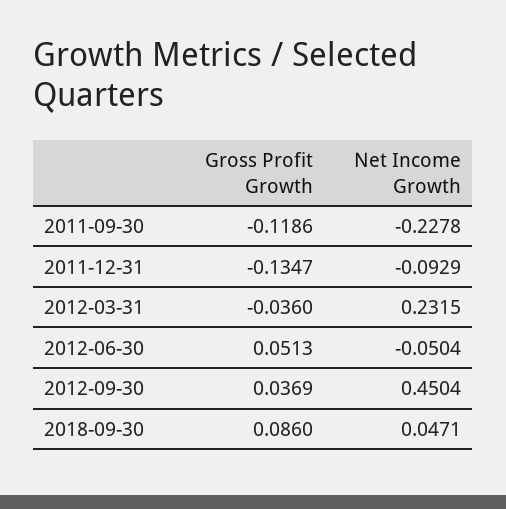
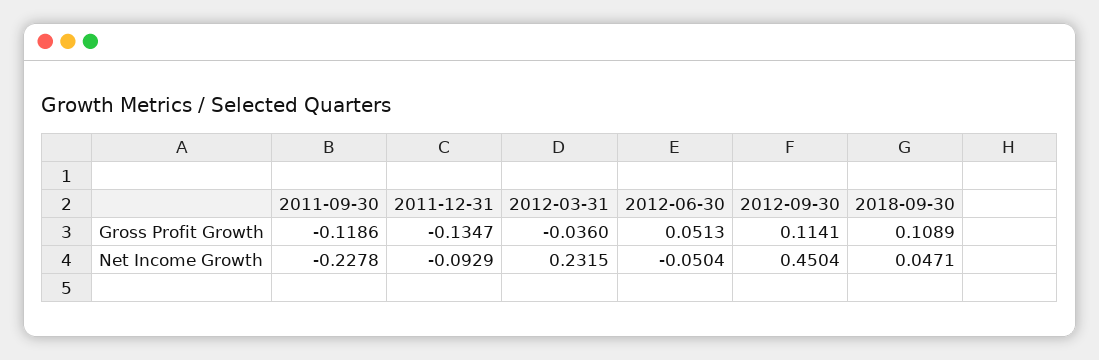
Gross Profit Growth, 2012-09-30: 0.0369 -> 0.1141
Gross Profit Growth, 2018-09-30: 0.086 -> 0.1089

